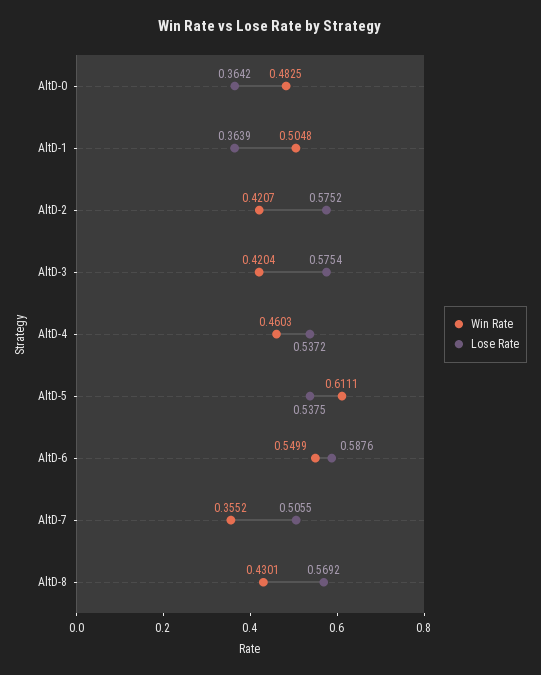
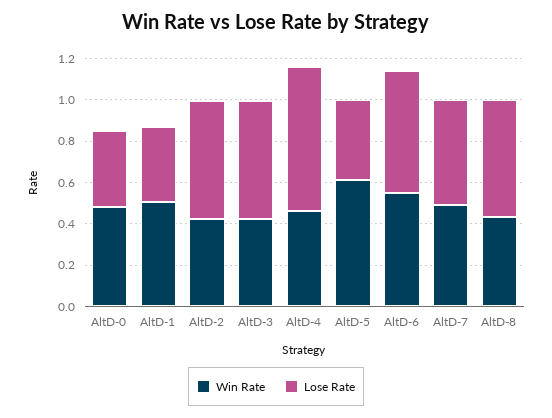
Lose Rate, AltD-4: 0.5372 -> 0.7
Lose Rate, AltD-5: 0.5375 -> 0.4
Win Rate, AltD-7: 0.3552 -> 0.5

